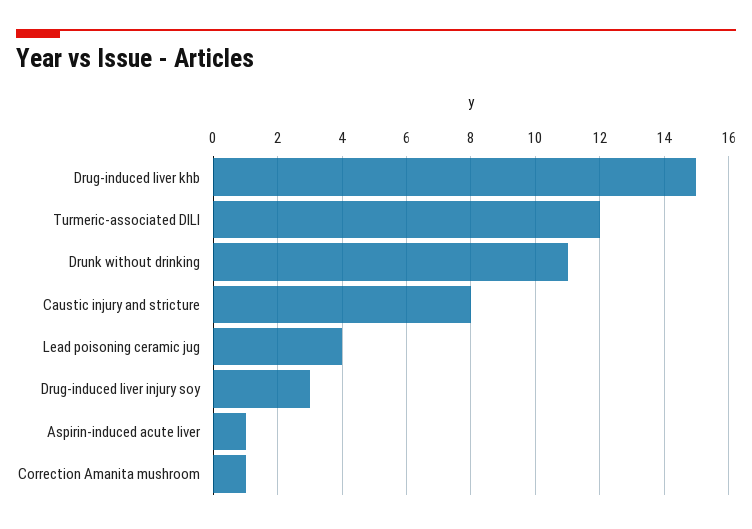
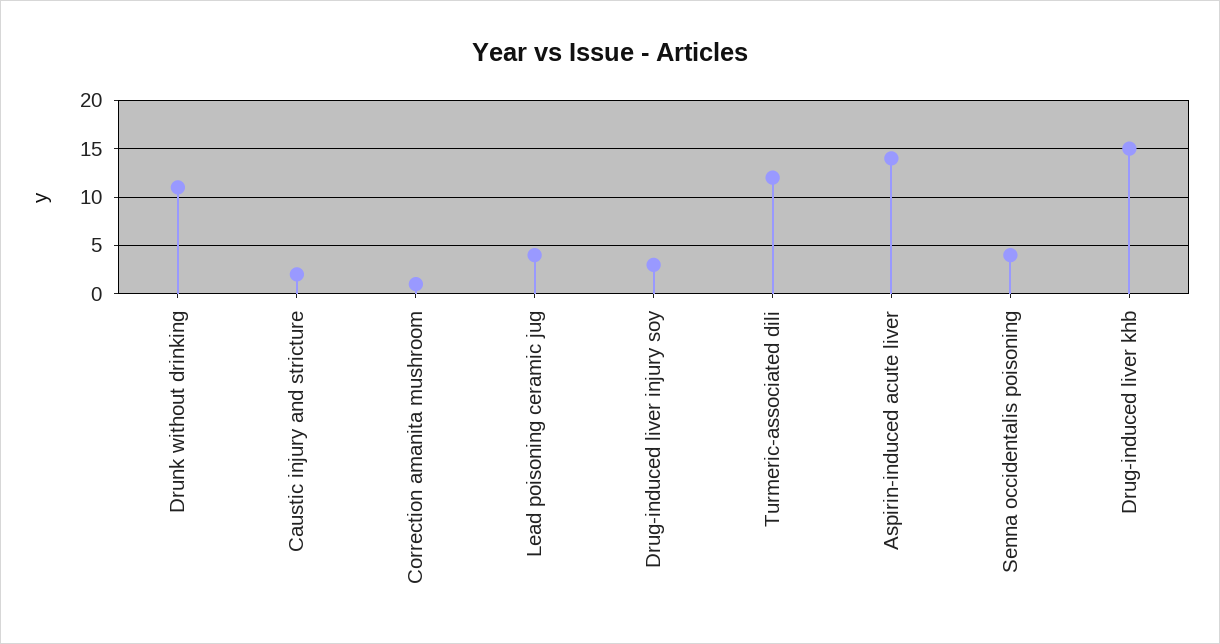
Caustic injury and stricture: 8 -> 2
Aspirin-induced acute liver: 1 -> 14
Senna occidentalis poisoning: none -> 4

